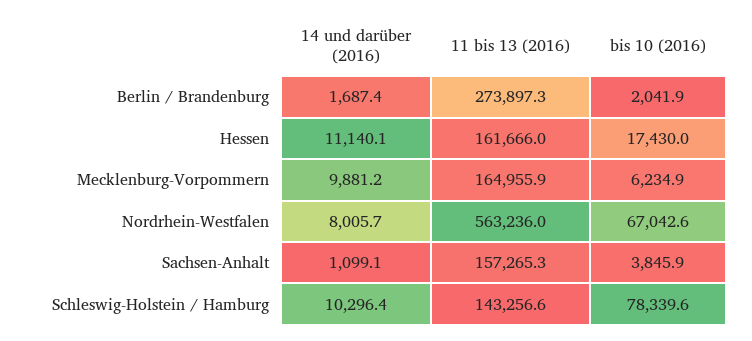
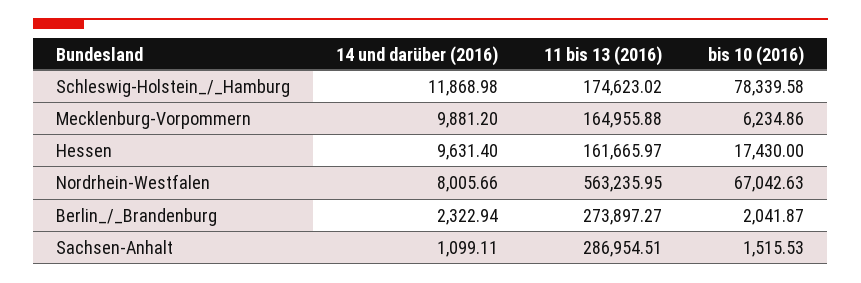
14 und darüber (2016), Berlin / Brandenburg: 1687.4 -> 2322.94
14 und darüber (2016), Hessen: 11140.1 -> 9631.4
11 bis 13 (2016), Sachsen-Anhalt: 157265.3 -> 286954.51
bis 10 (2016), Sachsen-Anhalt: 3845.9 -> 1515.53
14 und darüber (2016), Schleswig-Holstein / Hamburg: 10296.4 -> 11868.98
11 bis 13 (2016), Schleswig-Holstein / Hamburg: 143256.6 -> 174623.02

